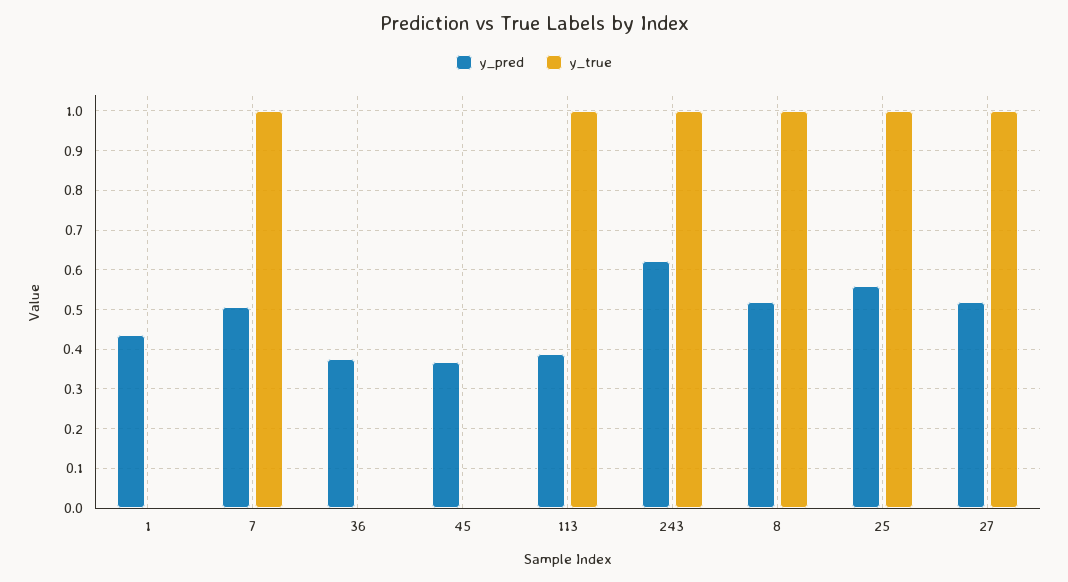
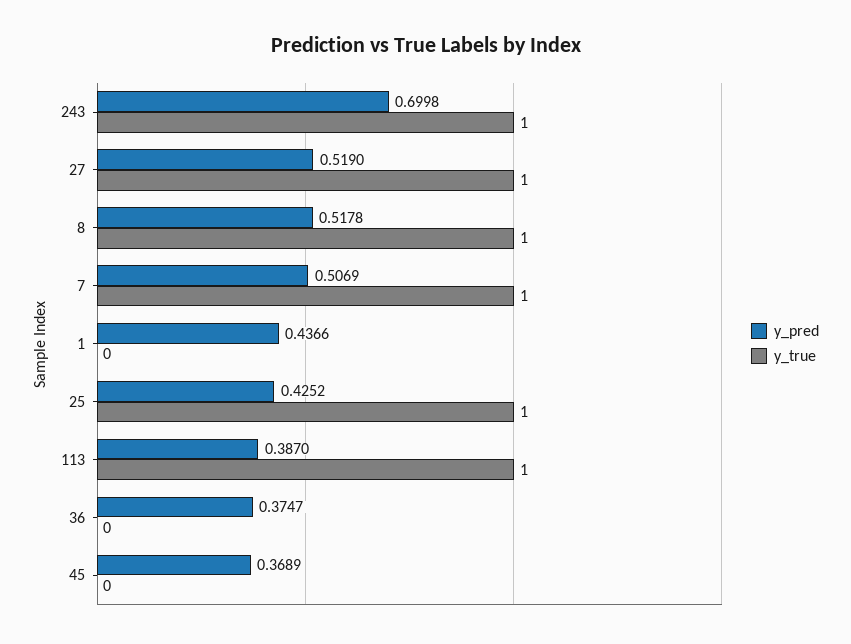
y_pred, 243: 0.62 -> 0.6998
y_pred, 25: 0.56 -> 0.4252

